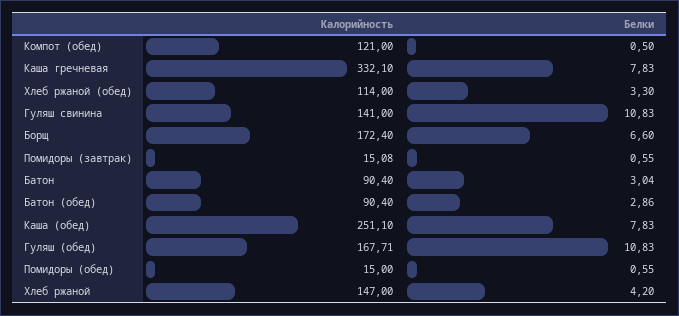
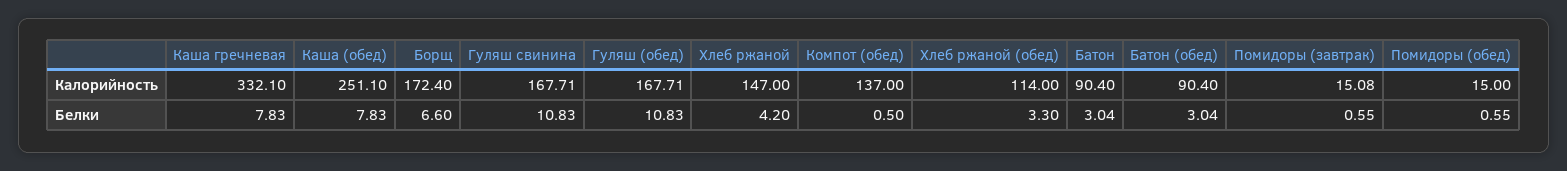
Калорийность, Компот (обед): 121 -> 137
Калорийность, Гуляш свинина: 141 -> 167.71
Белки, Батон (обед): 2.86 -> 3.04

